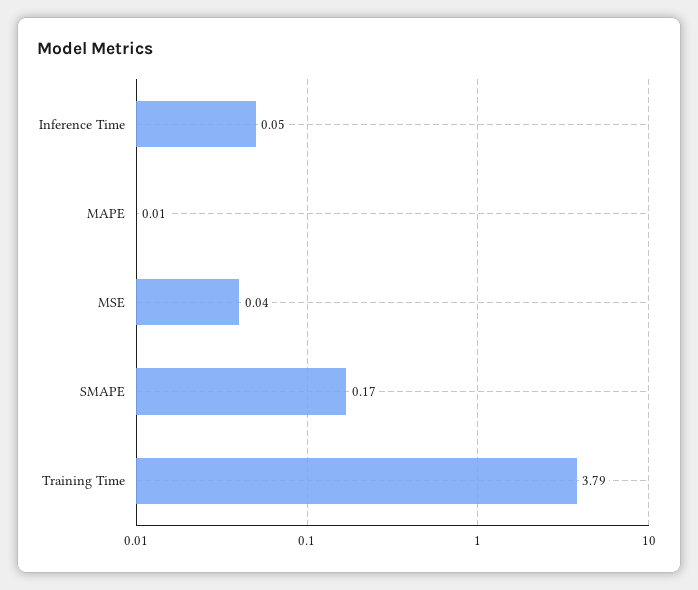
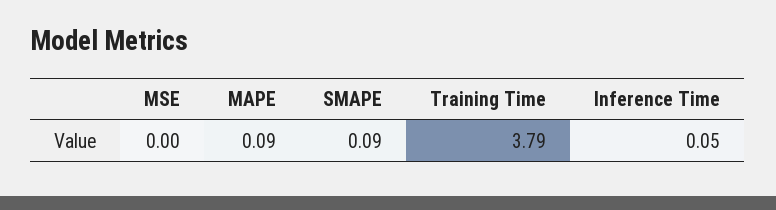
MAPE: 0.01 -> 0.09
MSE: 0.04 -> 0
SMAPE: 0.17 -> 0.09

